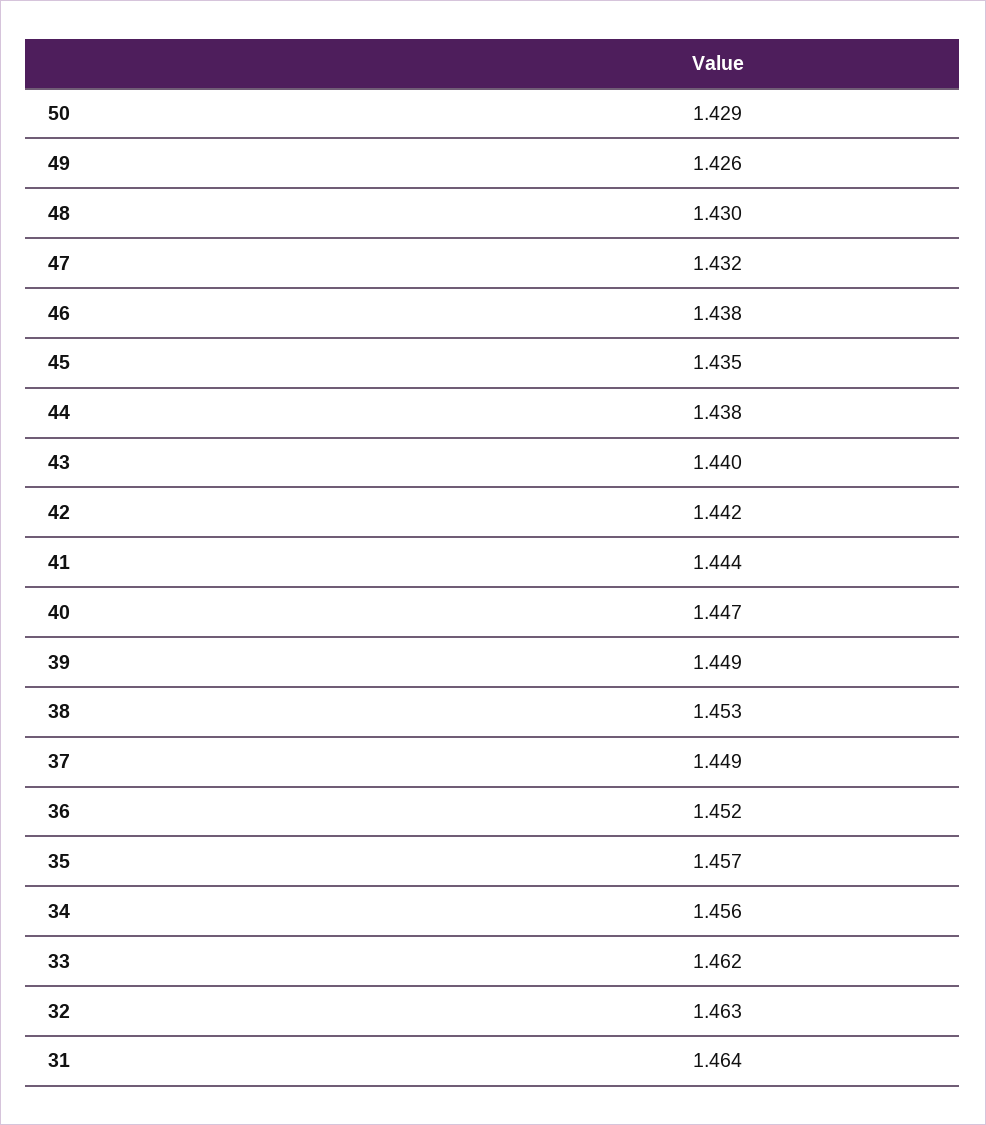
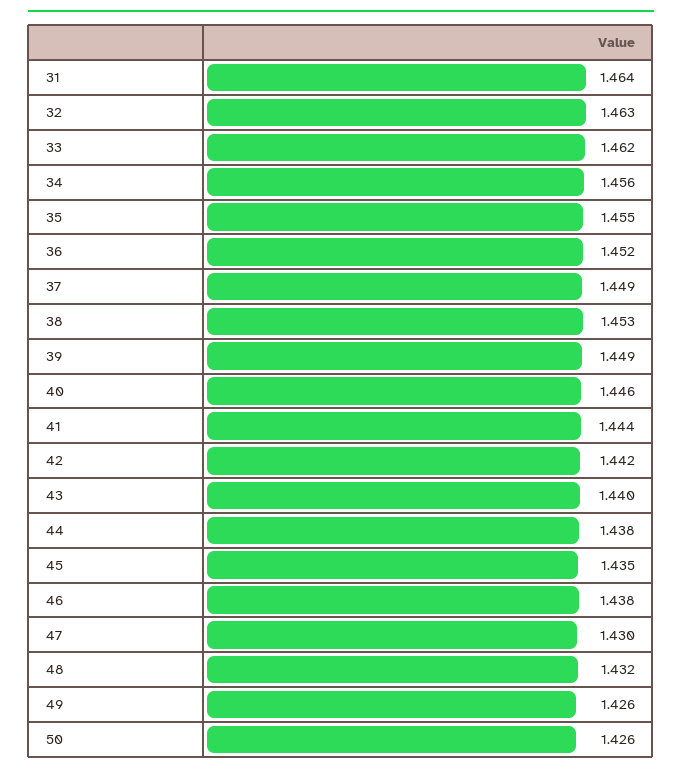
50: 1.429 -> 1.426
48: 1.43 -> 1.432
47: 1.432 -> 1.43
40: 1.447 -> 1.446
35: 1.457 -> 1.455

